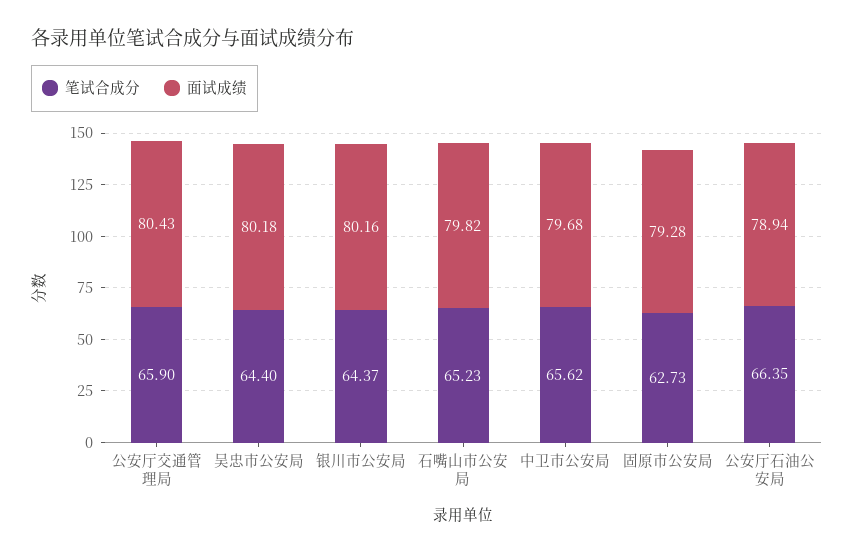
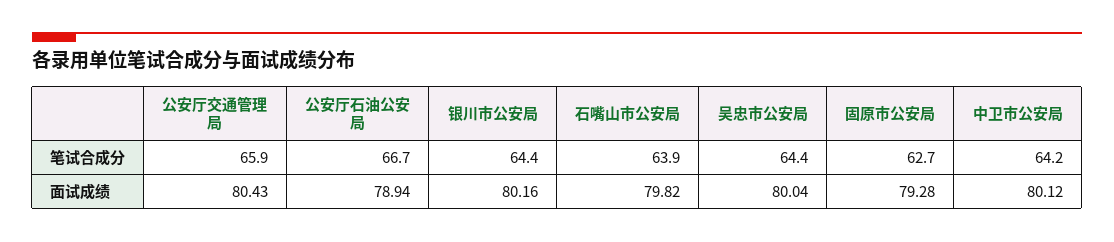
面试成绩, 吴忠市公安局: 80.18 -> 80.04
笔试合成分, 石嘴山市公安局: 65.23 -> 63.9
笔试合成分, 中卫市公安局: 65.62 -> 64.2
面试成绩, 中卫市公安局: 79.68 -> 80.12
笔试合成分, 公安厅石油公安局: 66.35 -> 66.7

